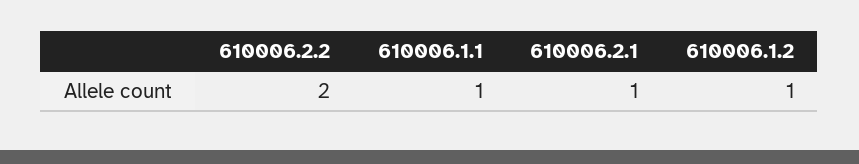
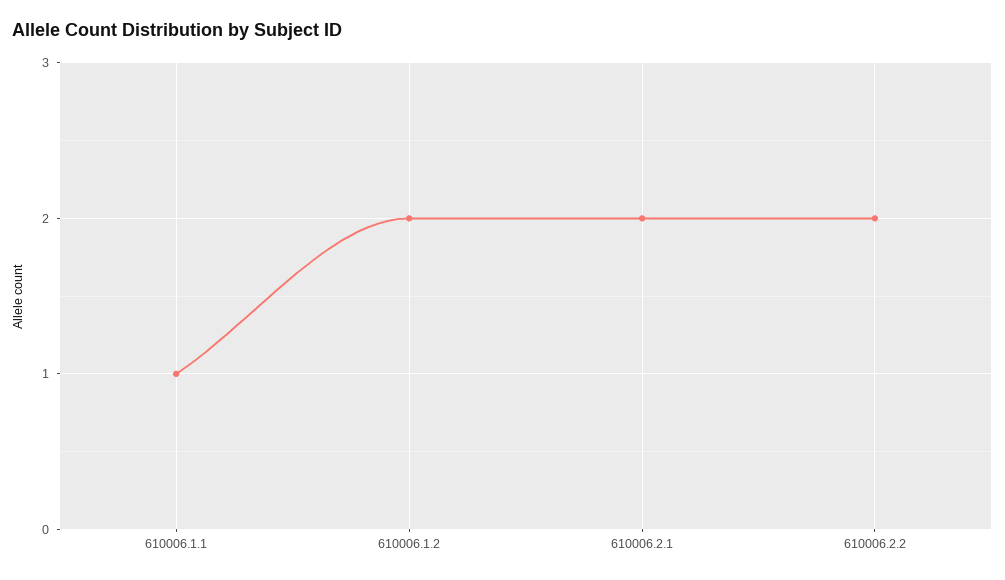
610006.2.1: 1 -> 2
610006.1.2: 1 -> 2

